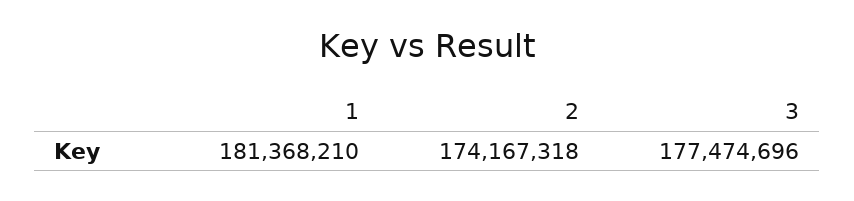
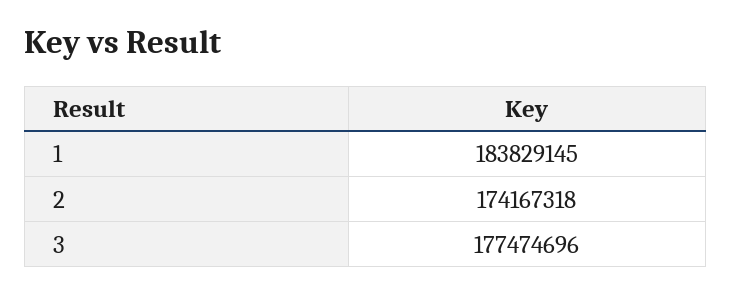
1: 181368210 -> 183829145

